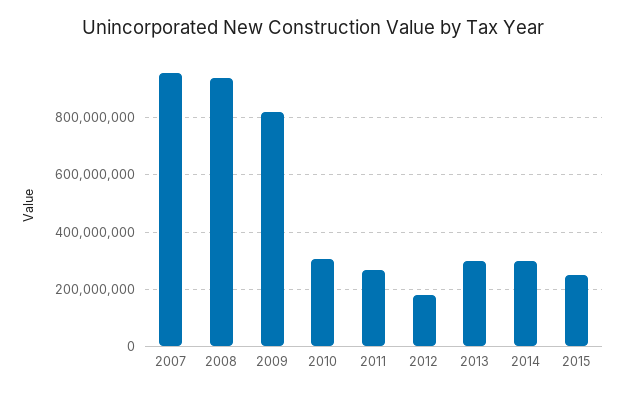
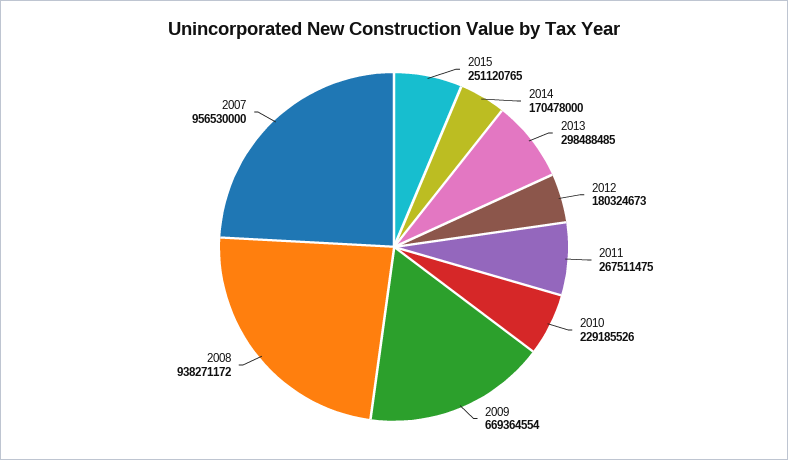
2009: 825000000 -> 669364554
2010: 300000000 -> 229185526
2014: 300000000 -> 170478000

